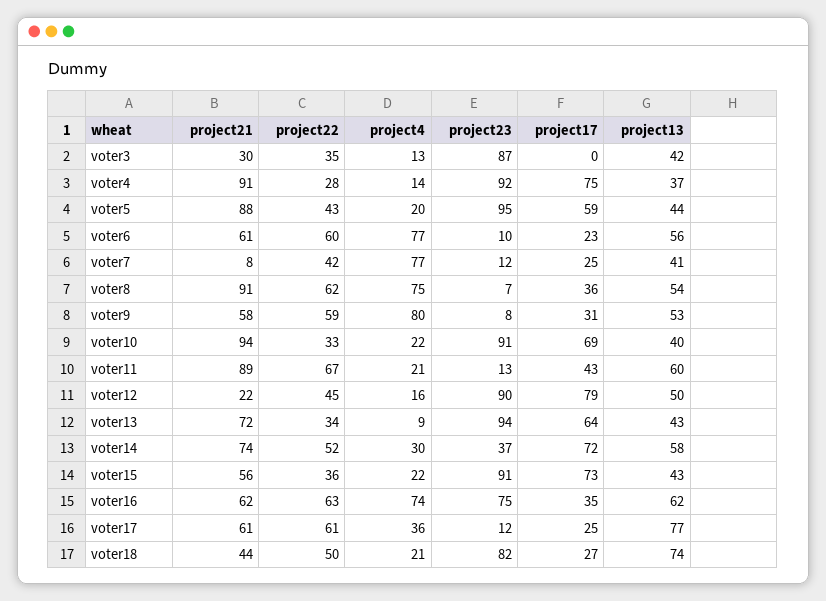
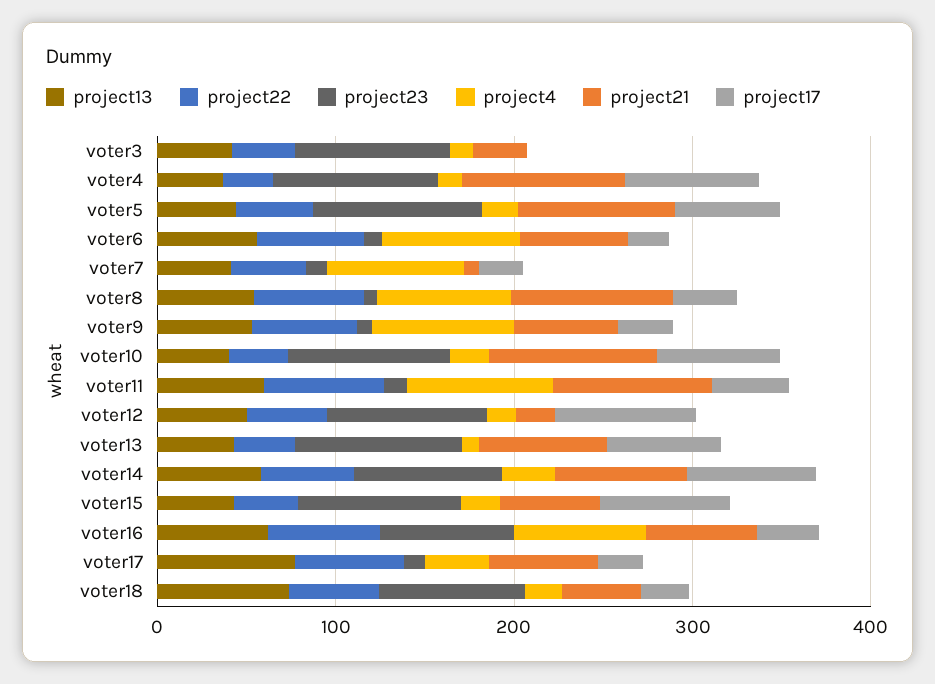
project4, voter11: 21 -> 80
project23, voter14: 37 -> 80

